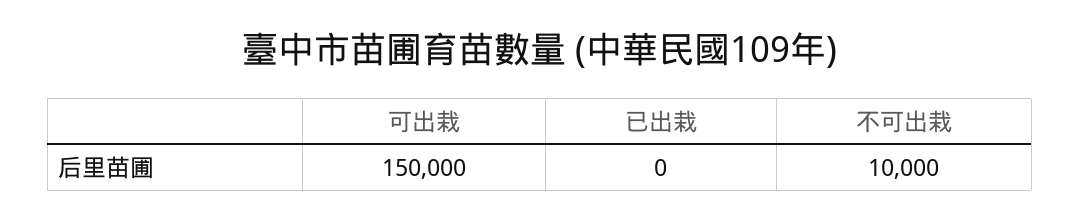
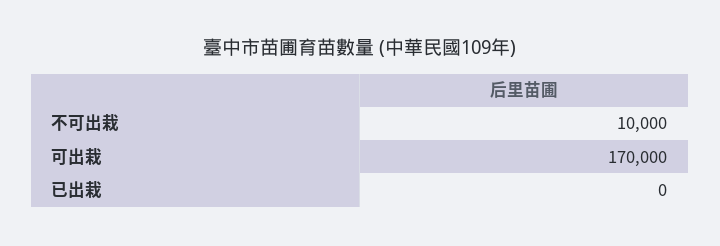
可出栽: 150000 -> 170000

